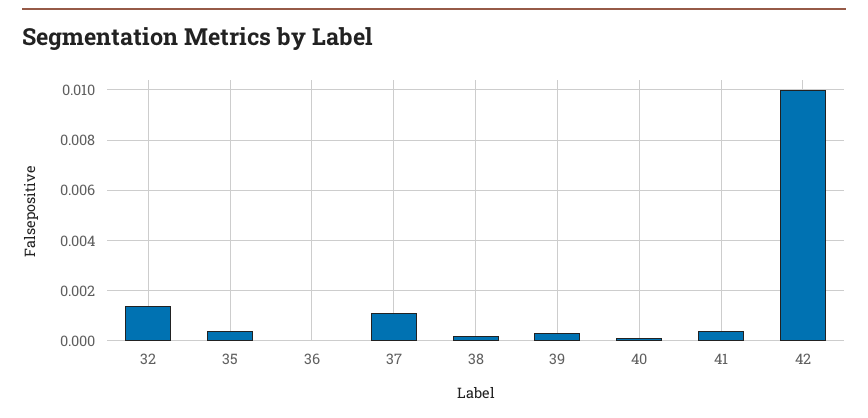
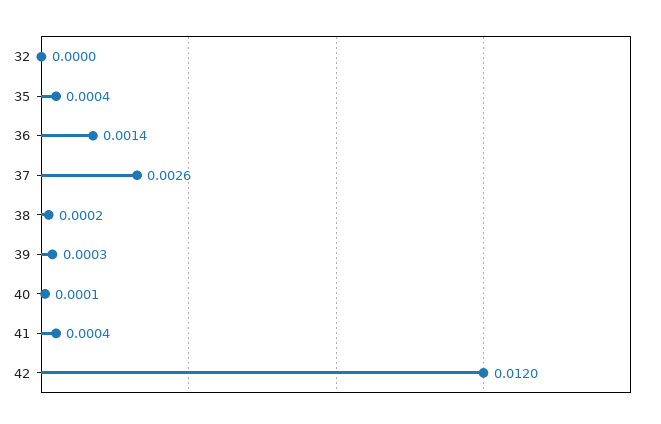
32: 0.0015 -> 0
36: 0 -> 0.0014
37: 0.001 -> 0.0026
42: 0.01 -> 0.012

